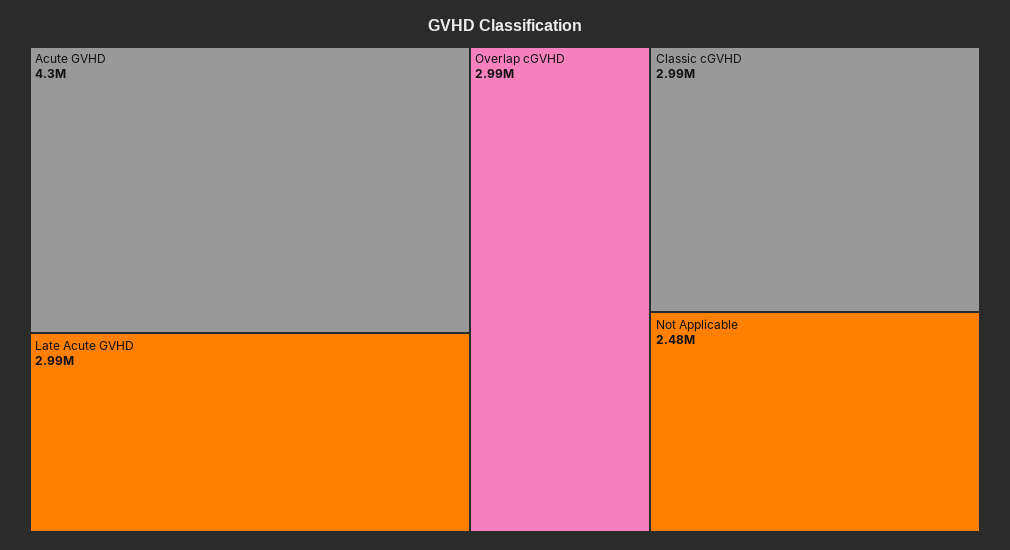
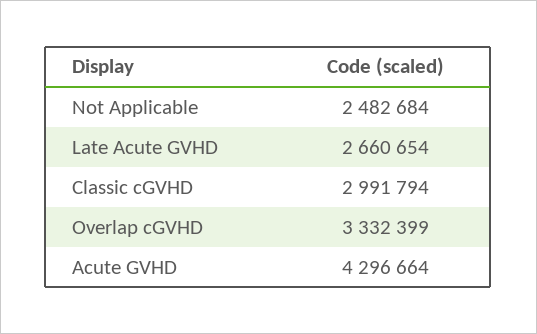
Late Acute GVHD: 2990000 -> 2660654
Overlap cGVHD: 2990000 -> 3332399

